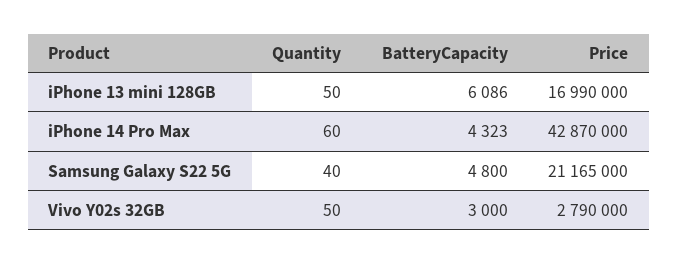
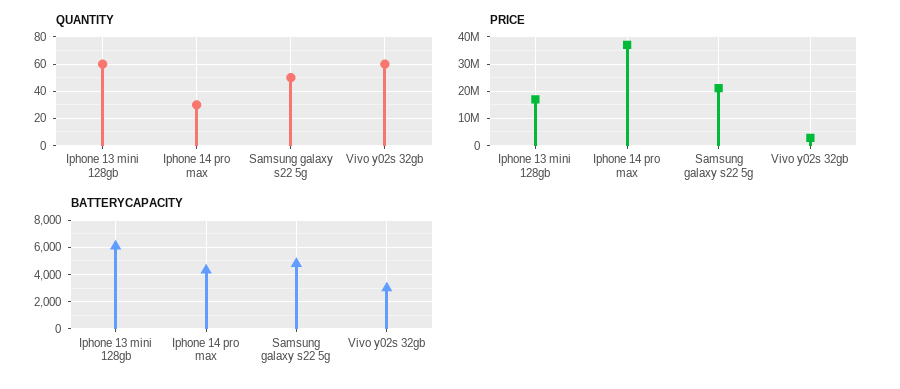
Quantity, iPhone 13 mini 128GB: 50 -> 60
Quantity, iPhone 14 Pro Max: 60 -> 30
Price, iPhone 14 Pro Max: 42870000 -> 37500000
Quantity, Samsung Galaxy S22 5G: 40 -> 50
Quantity, Vivo Y02s 32GB: 50 -> 60

